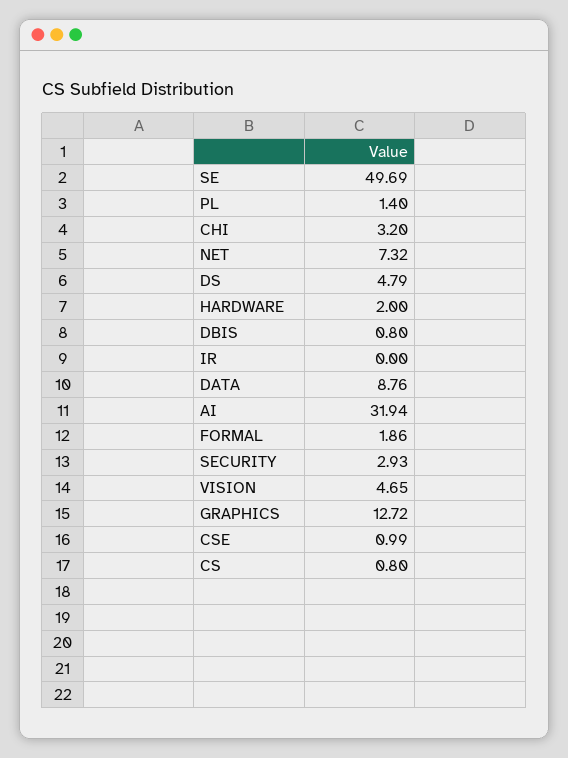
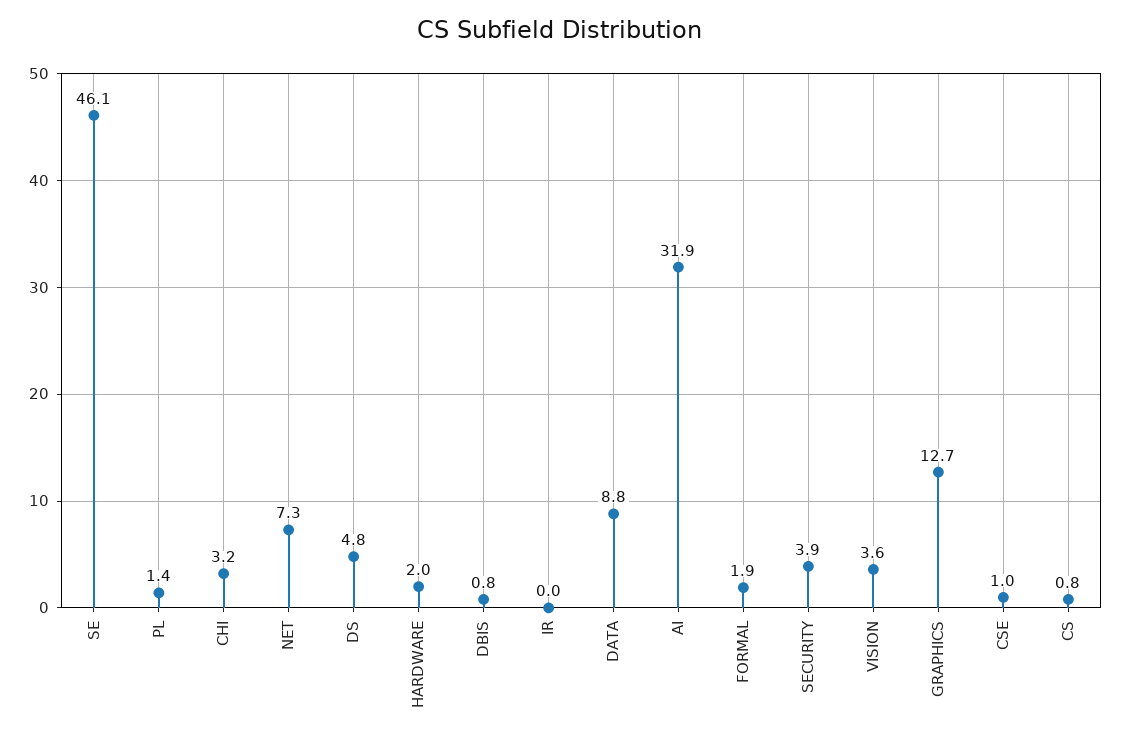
SE: 49.69 -> 46.1
SECURITY: 2.93 -> 3.9
VISION: 4.65 -> 3.6

